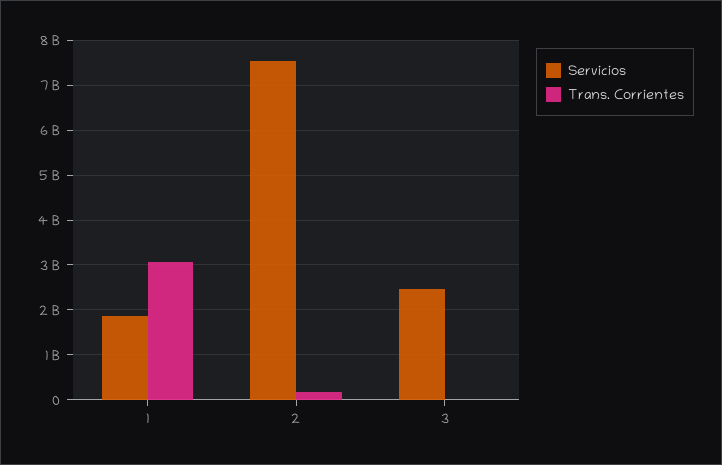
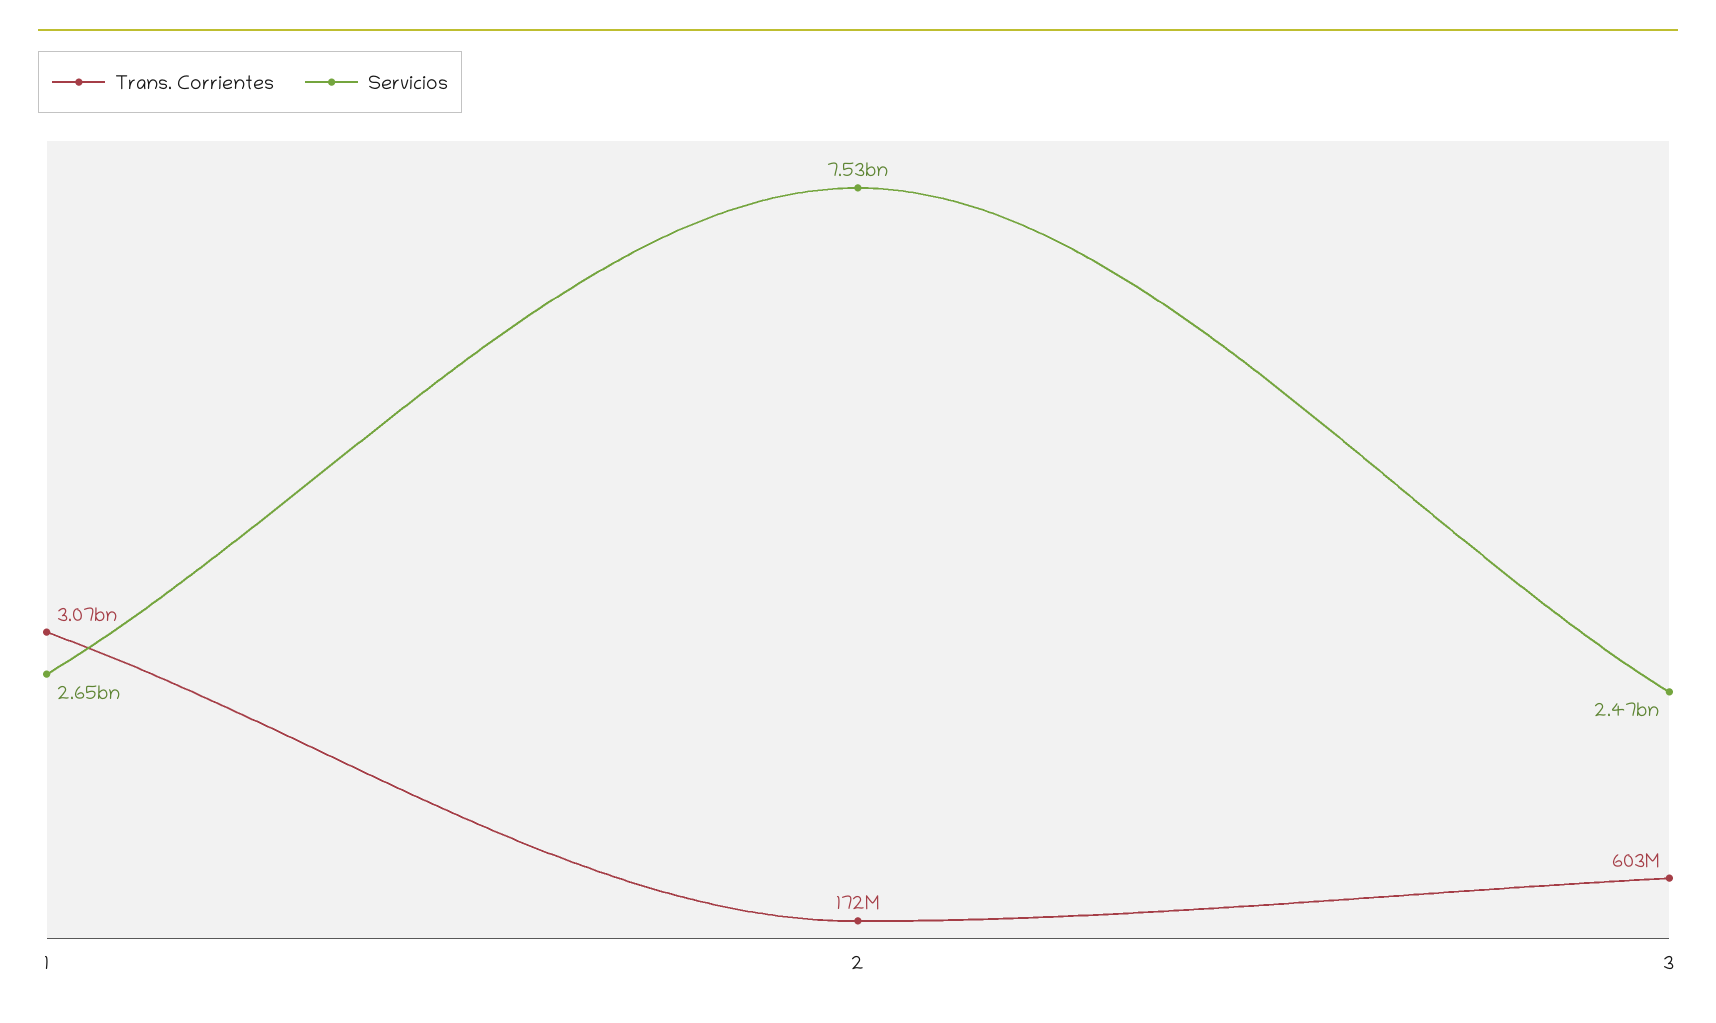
Servicios, 1: 1800000000 -> 2650000000
Trans. Corrientes, 3: 0 -> 603000000

